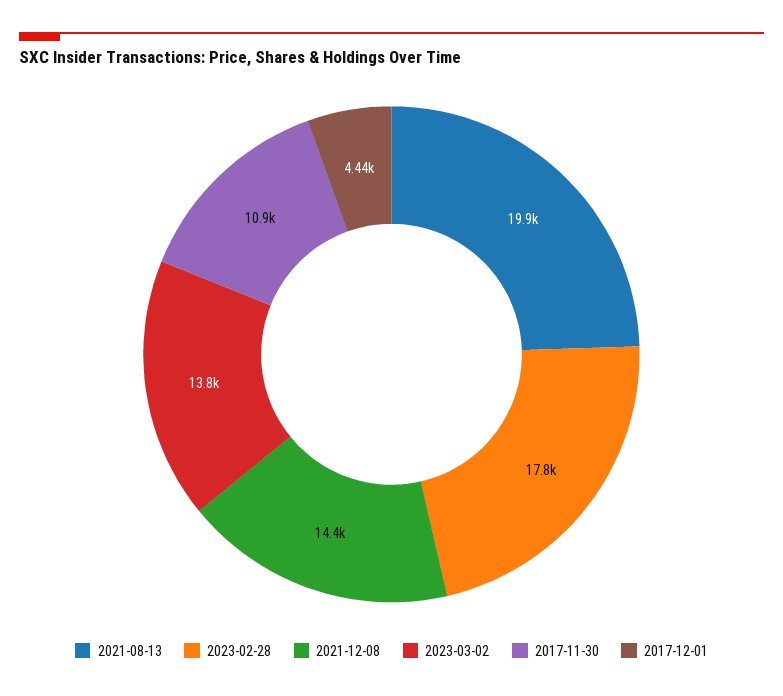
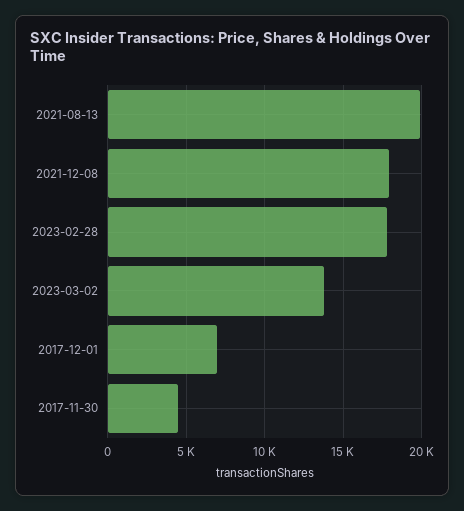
2021-12-08: 14400 -> 18000
2017-11-30: 10900 -> 4500
2017-12-01: 4440 -> 7000

